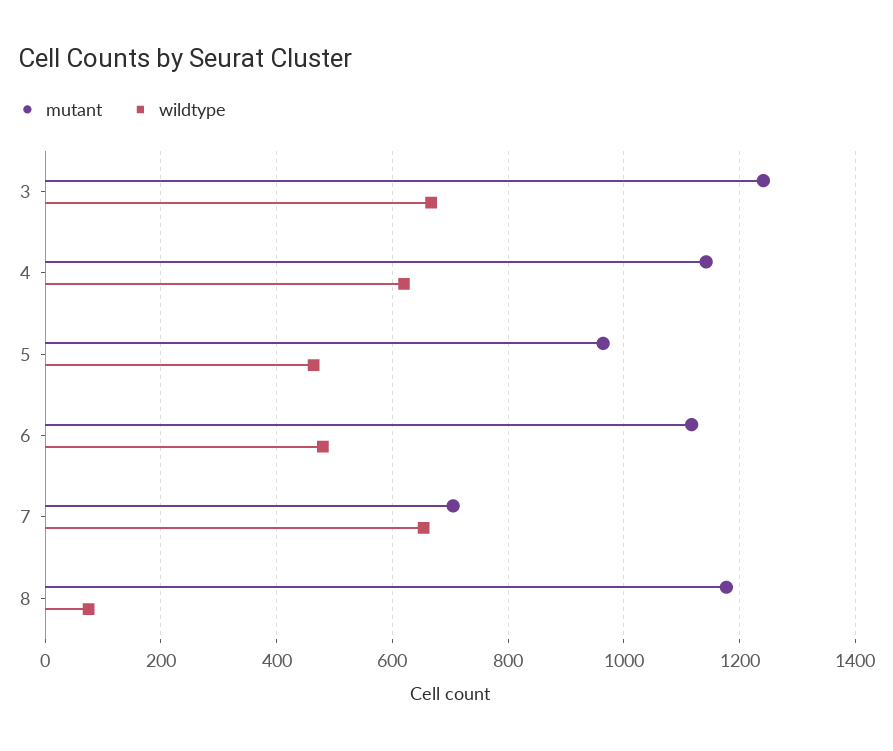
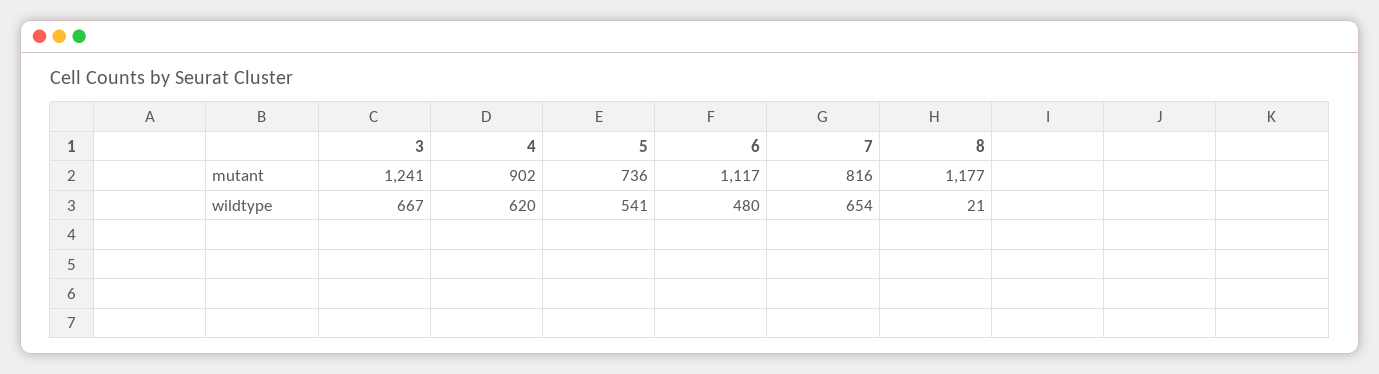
mutant, 4: 1140 -> 902
mutant, 5: 960 -> 736
wildtype, 5: 460 -> 541
mutant, 7: 700 -> 816
wildtype, 8: 80 -> 21

